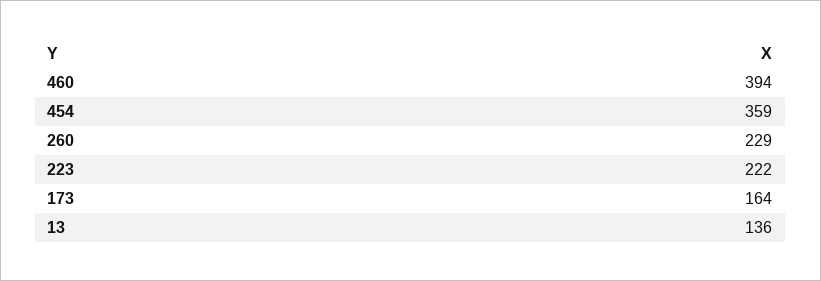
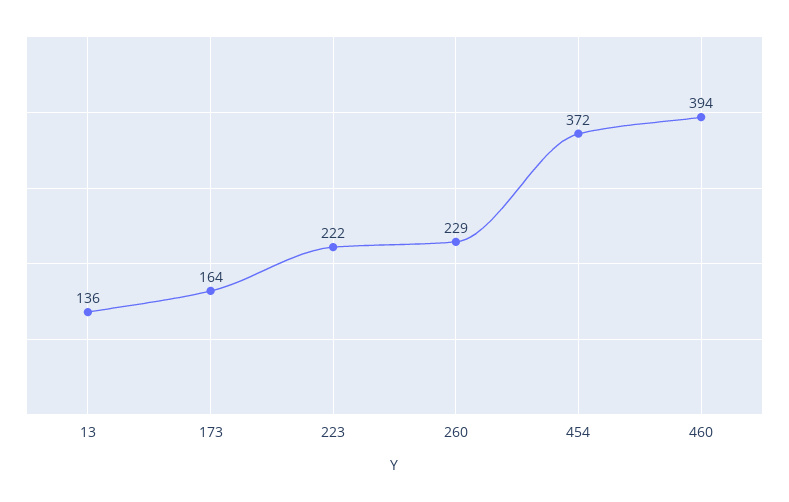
454: 359 -> 372

